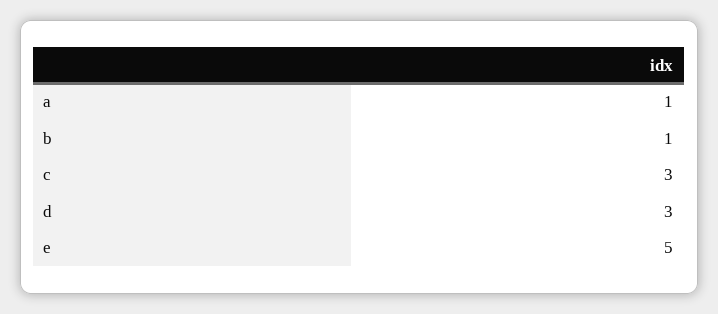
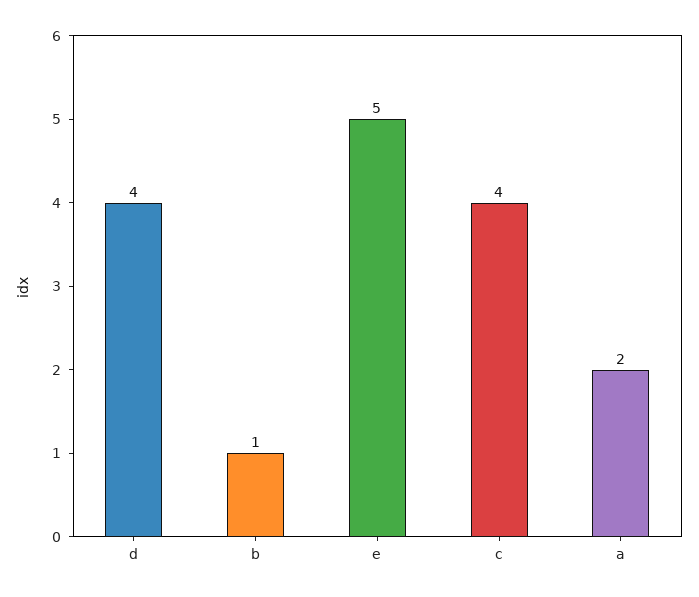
a: 1 -> 2
c: 3 -> 4
d: 3 -> 4

